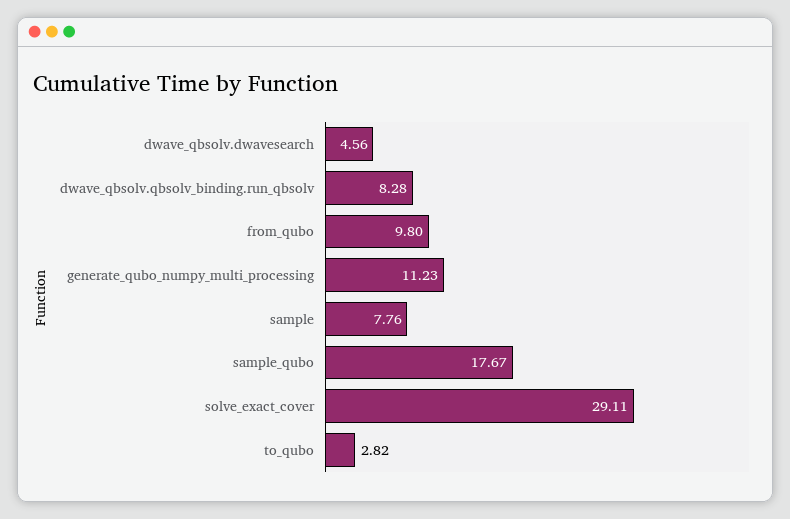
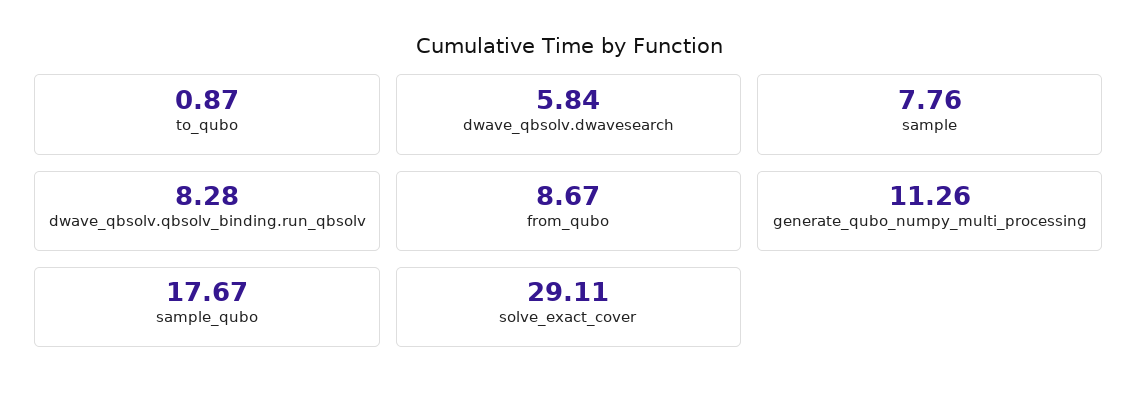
dwave_qbsolv.dwavesearch: 4.56 -> 5.84
from_qubo: 9.8 -> 8.67
generate_qubo_numpy_multi_processing: 11.23 -> 11.26
to_qubo: 2.82 -> 0.87

